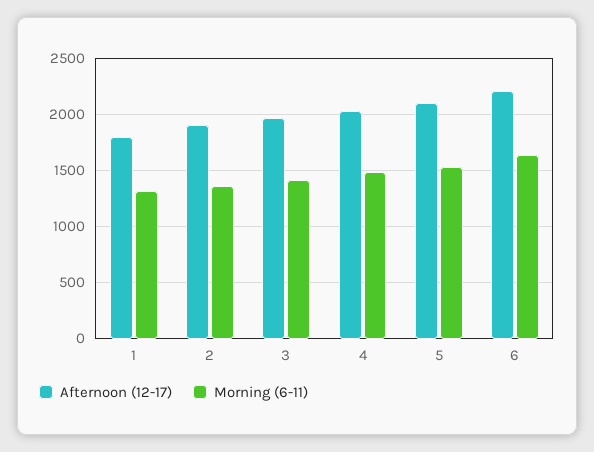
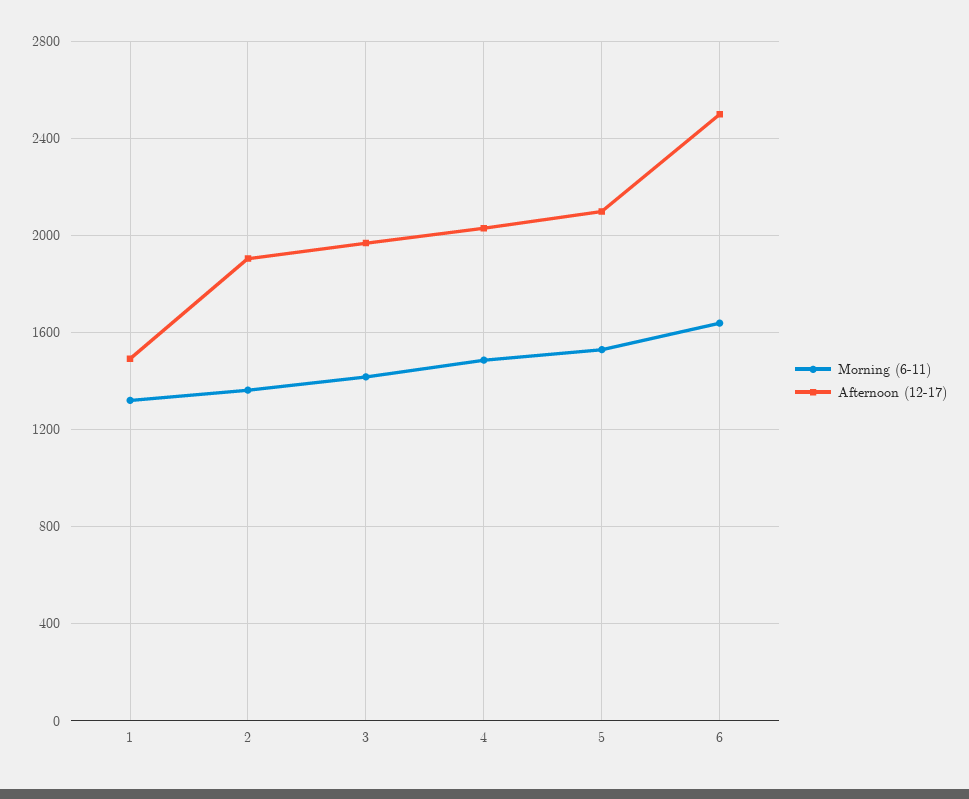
Afternoon (12-17), 1: 1800 -> 1500
Afternoon (12-17), 6: 2200 -> 2500

